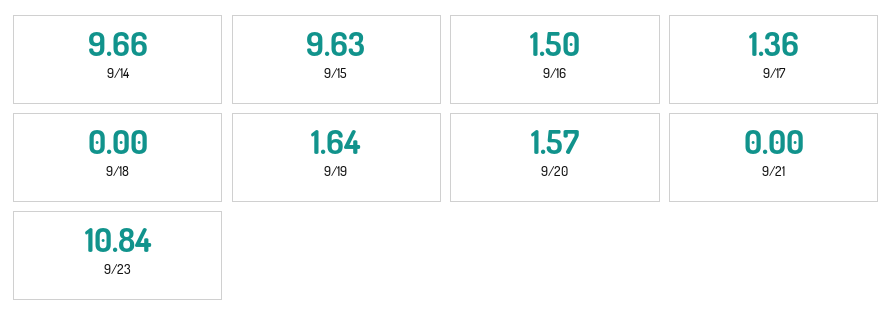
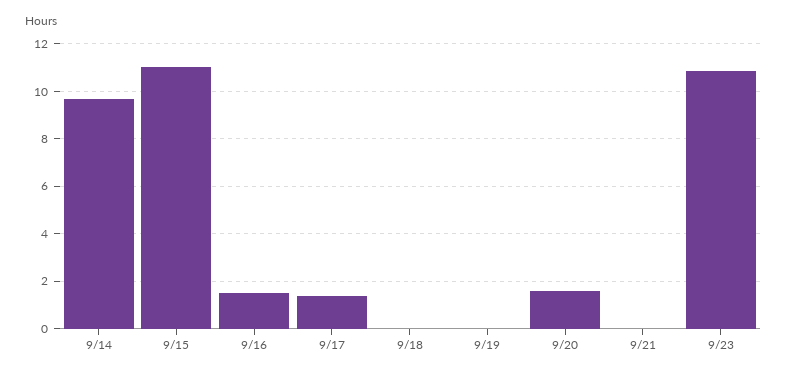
9/15: 9.63 -> 11
9/19: 1.64 -> 0

